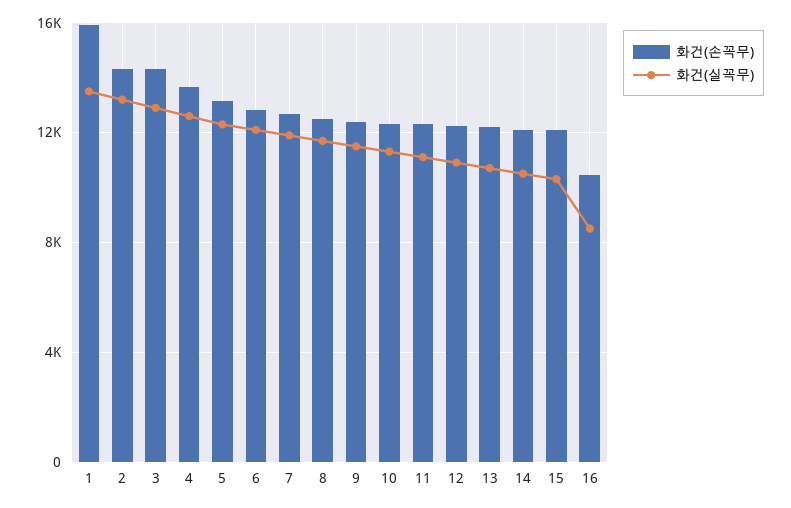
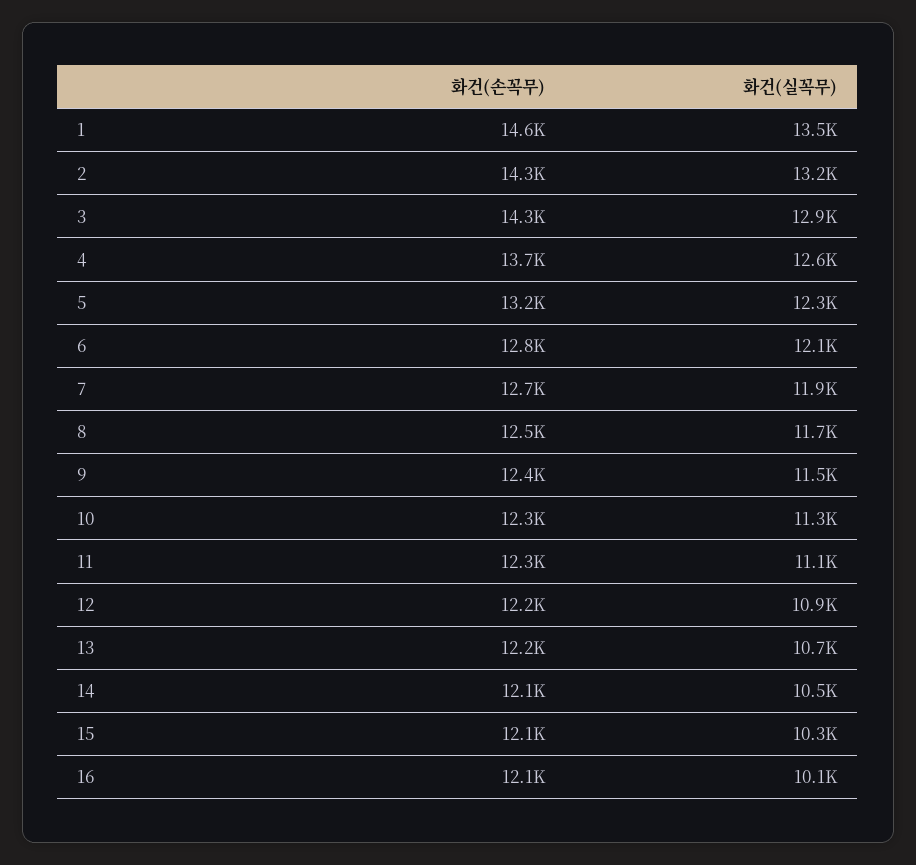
화건(손꼭무), 1: 16000 -> 14600
화건(손꼭무), 16: 10500 -> 12100
화건(실꼭무), 16: 8500 -> 10100

